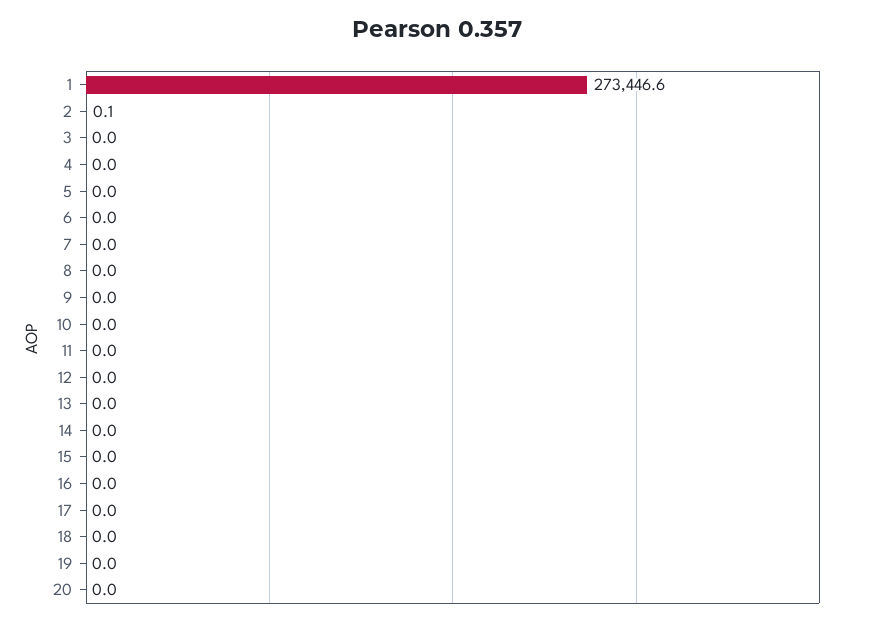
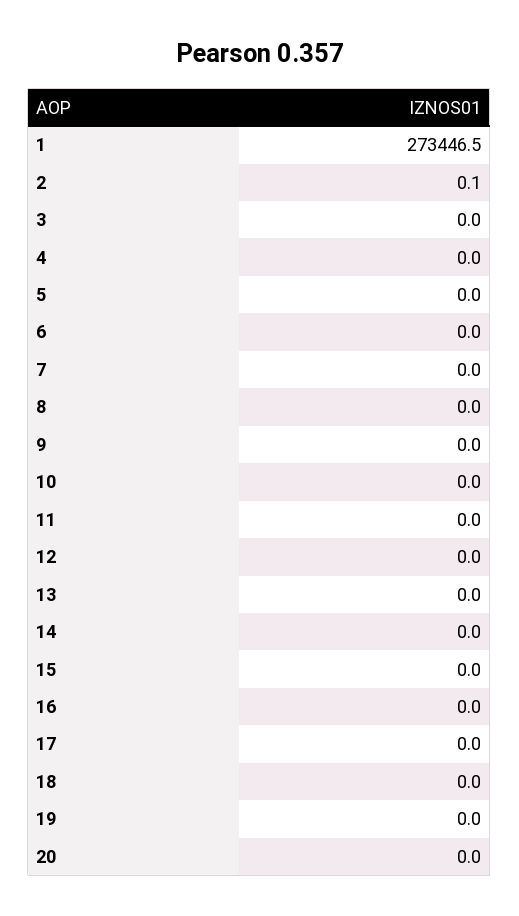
1: 273446.6 -> 273446.5

